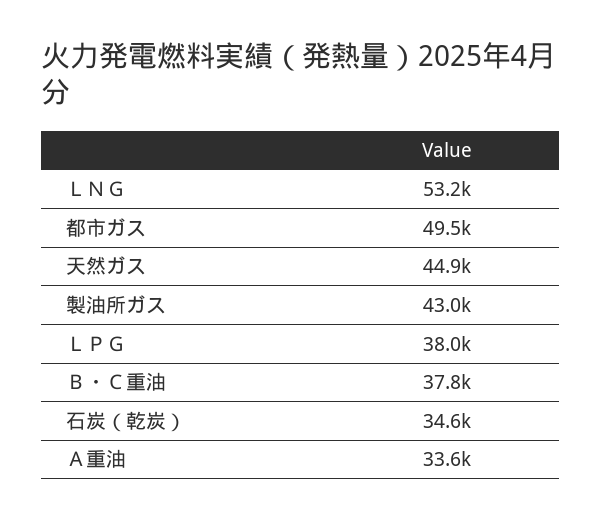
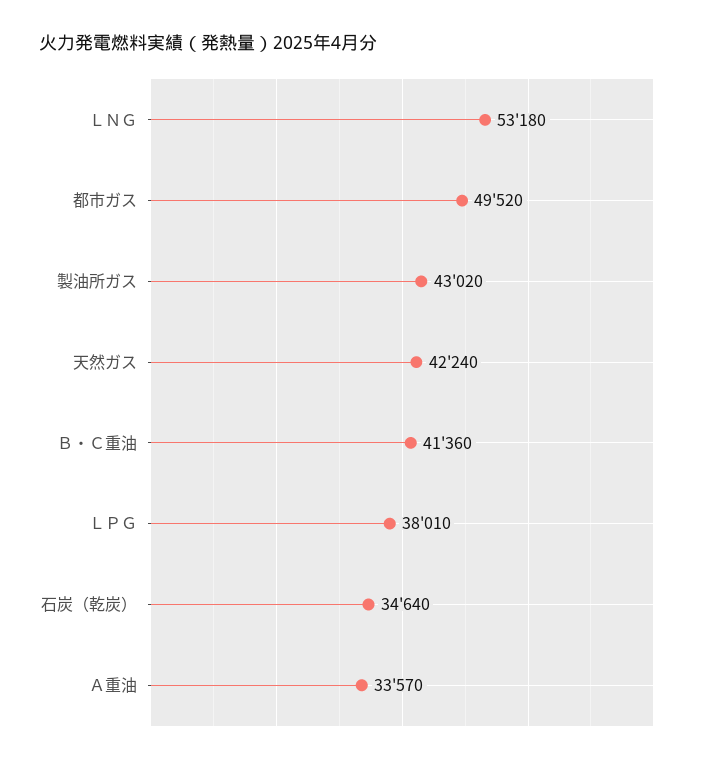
天然ガス: 44900 -> 42240
Ｂ・Ｃ重油: 37800 -> 41360

